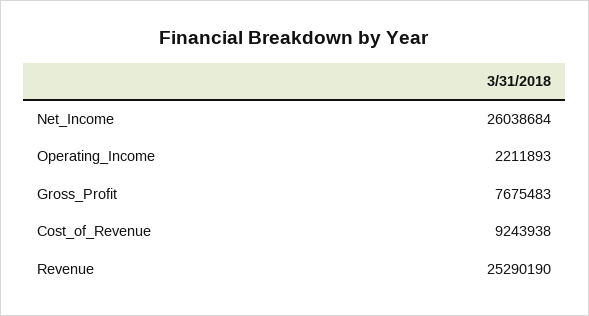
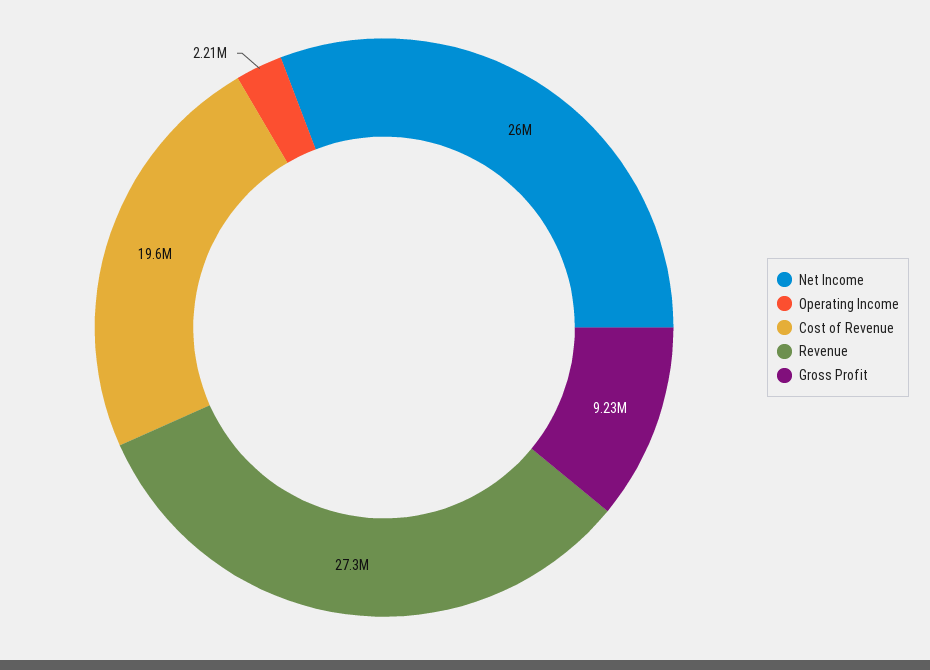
Gross_Profit: 7675483 -> 9230000
Cost_of_Revenue: 9243938 -> 19600000
Revenue: 25290190 -> 27300000

